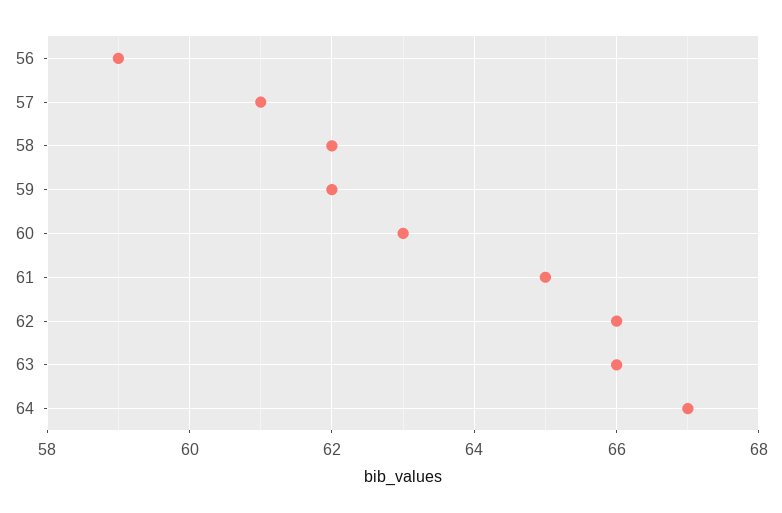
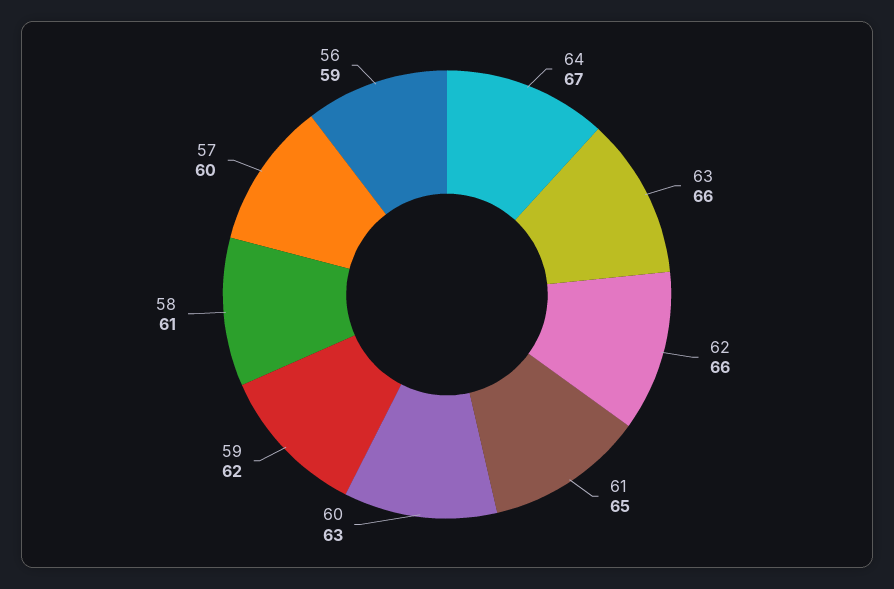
57: 61 -> 60
58: 62 -> 61

